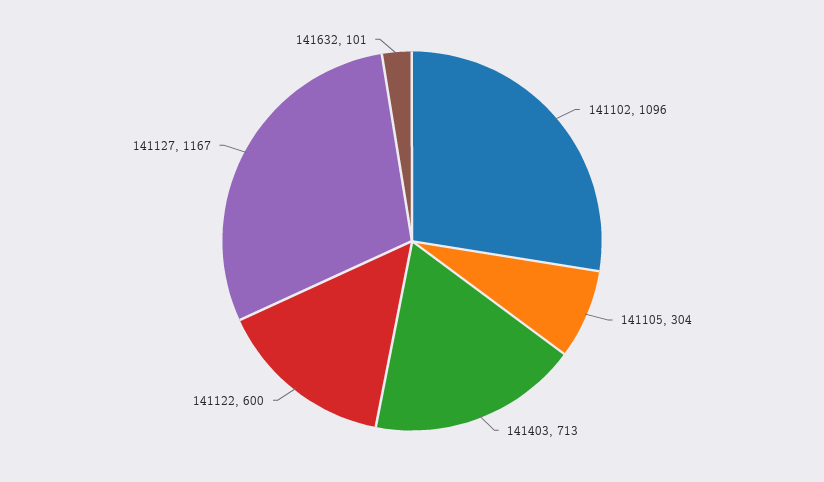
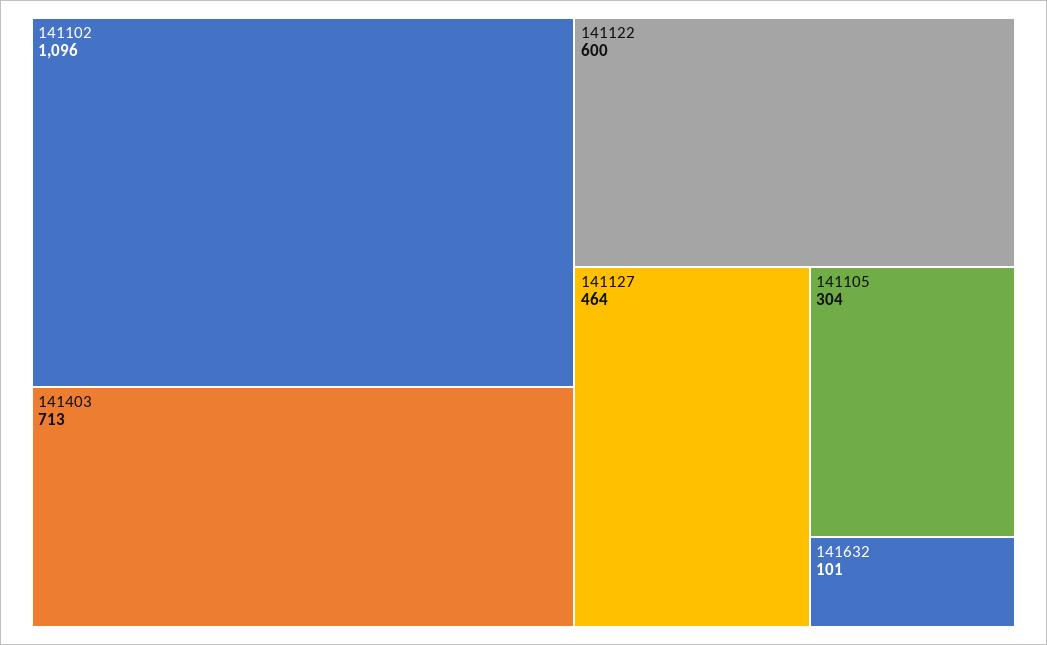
141127: 1167 -> 464

